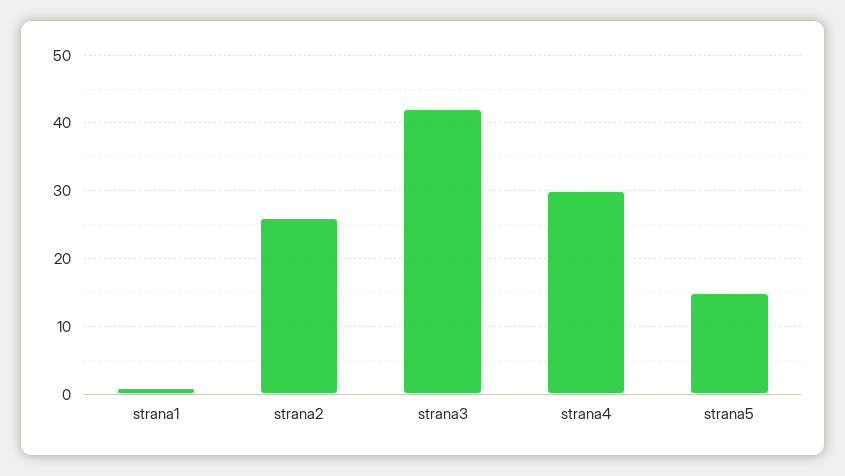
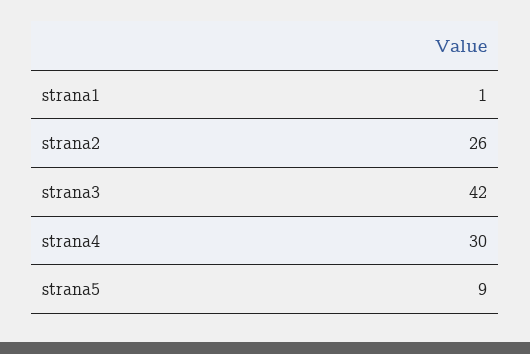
strana5: 15 -> 9

